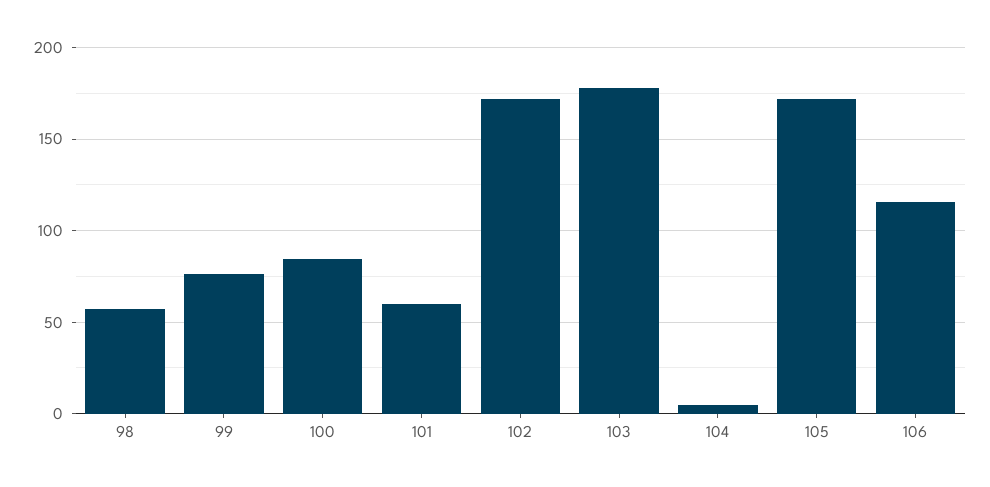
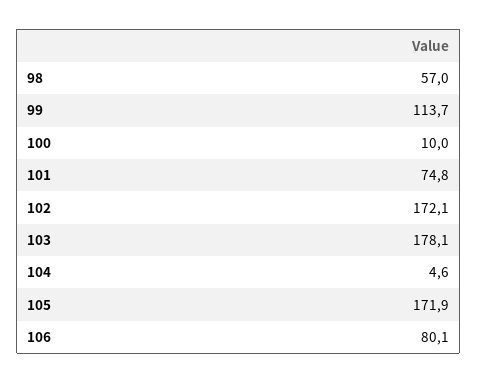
99: 75 -> 113.7
100: 85 -> 10
101: 60 -> 74.8
106: 115 -> 80.1

